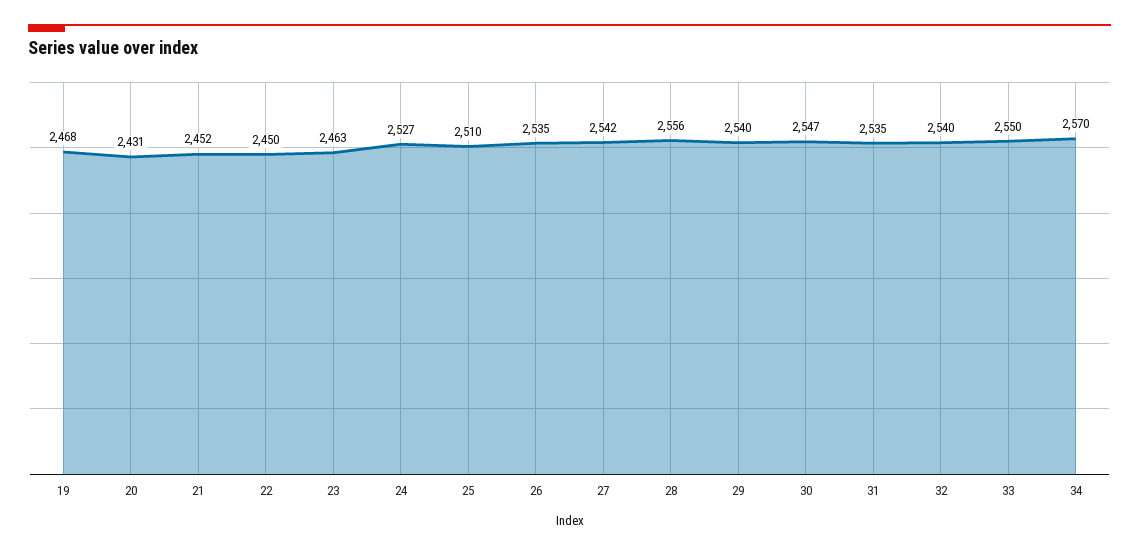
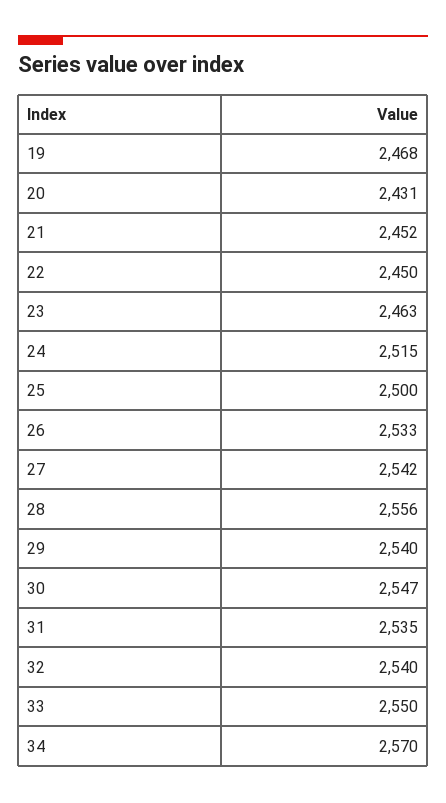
24: 2527 -> 2515
25: 2510 -> 2500
26: 2535 -> 2533

